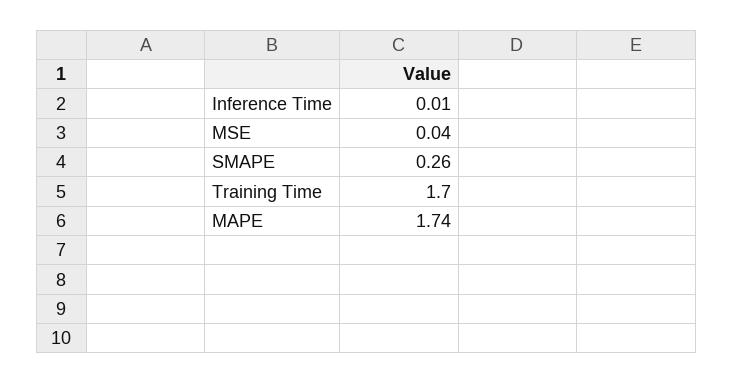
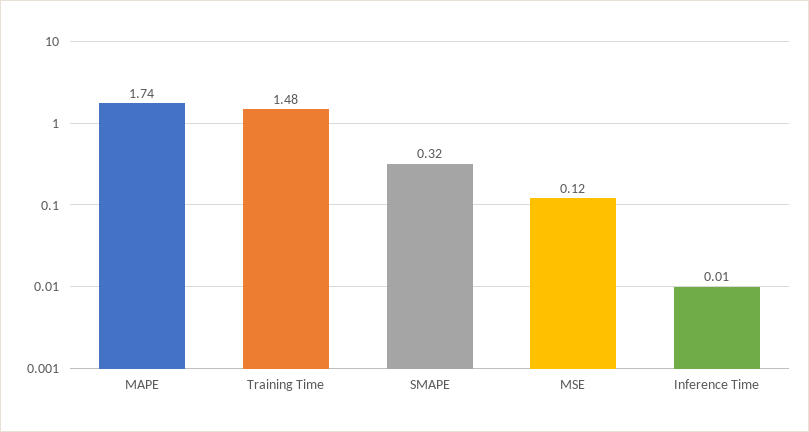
MSE: 0.04 -> 0.12
SMAPE: 0.26 -> 0.32
Training Time: 1.7 -> 1.48

